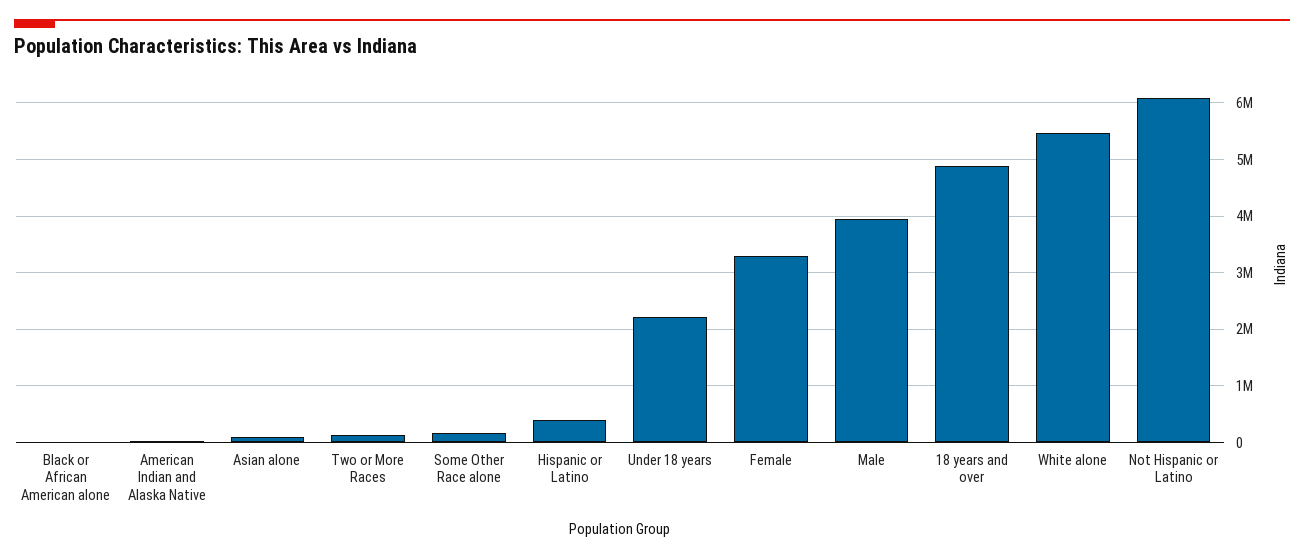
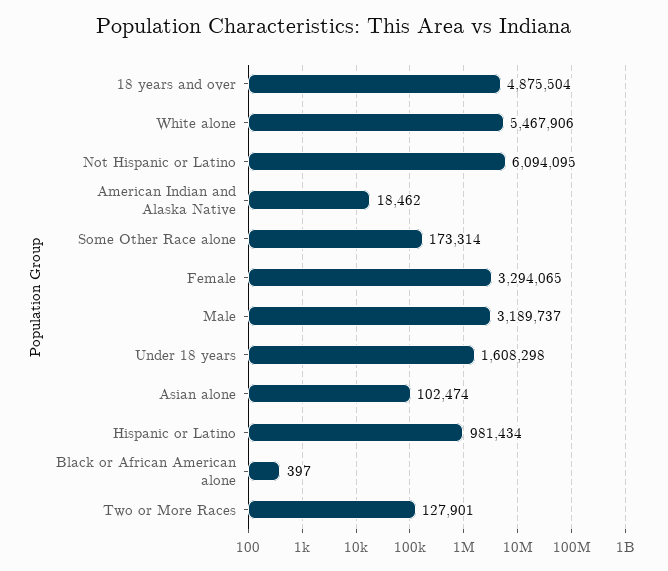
Hispanic or Latino: 400000 -> 981434
Under 18 years: 2200000 -> 1608298
Male: 4000000 -> 3189737

